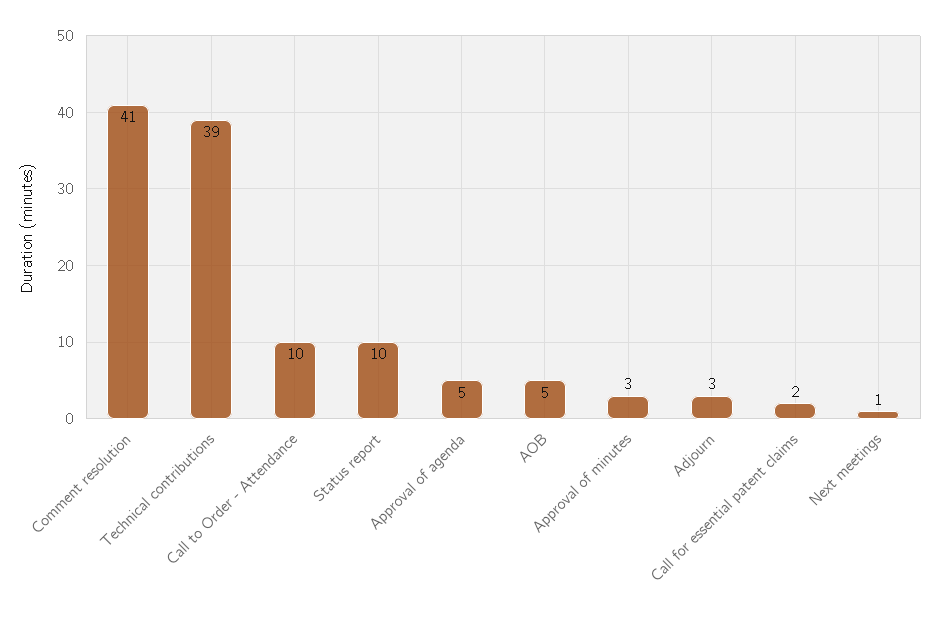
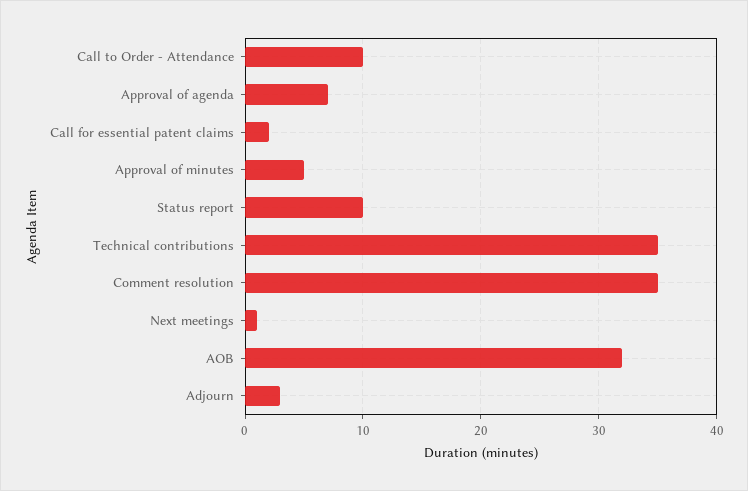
Comment resolution: 41 -> 35
Technical contributions: 39 -> 35
Approval of agenda: 5 -> 7
AOB: 5 -> 32
Approval of minutes: 3 -> 5

